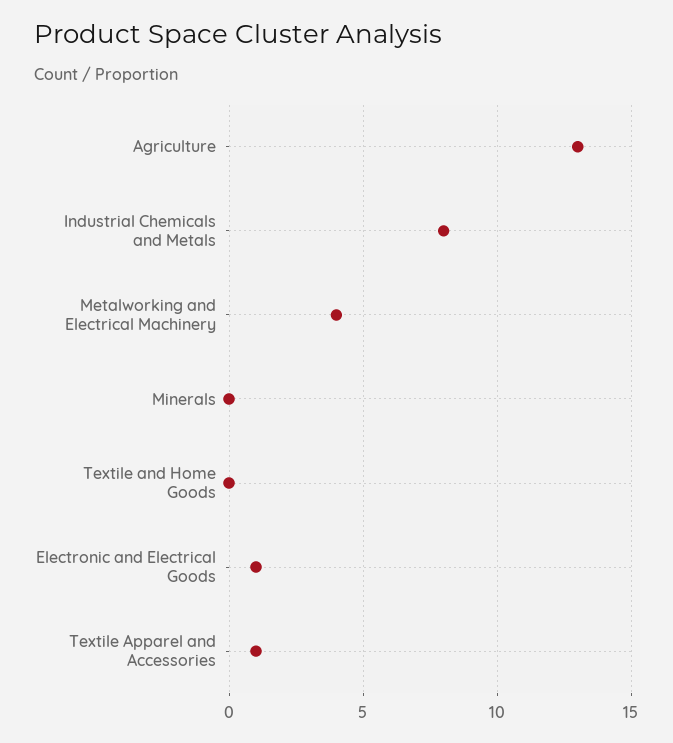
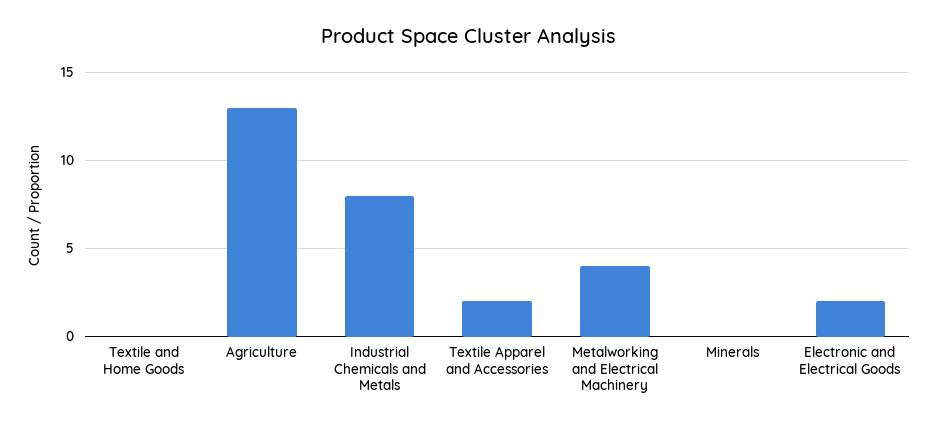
Electronic and Electrical Goods: 1 -> 2
Textile Apparel and Accessories: 1 -> 2

